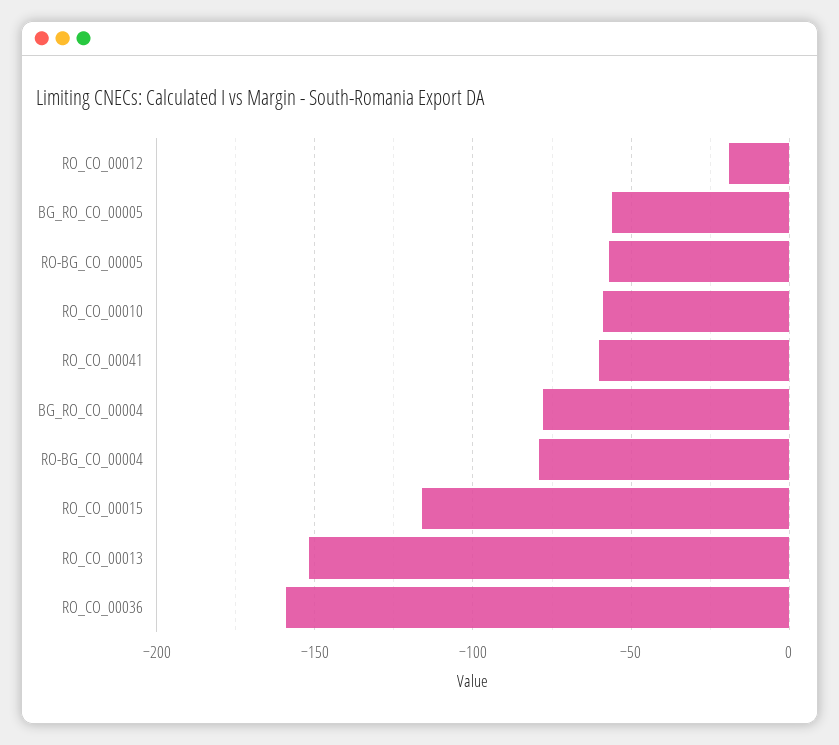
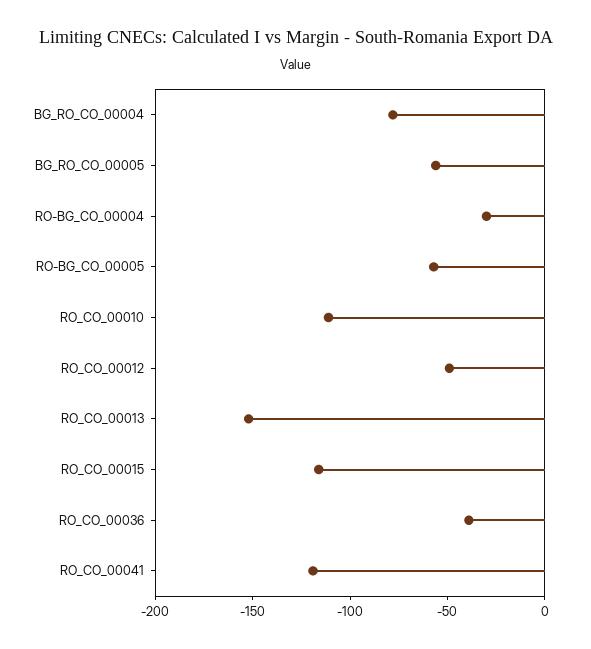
RO_CO_00012: -20 -> -50
RO_CO_00010: -60 -> -110
RO_CO_00041: -60 -> -120
RO-BG_CO_00004: -80 -> -30
RO_CO_00036: -160 -> -40

